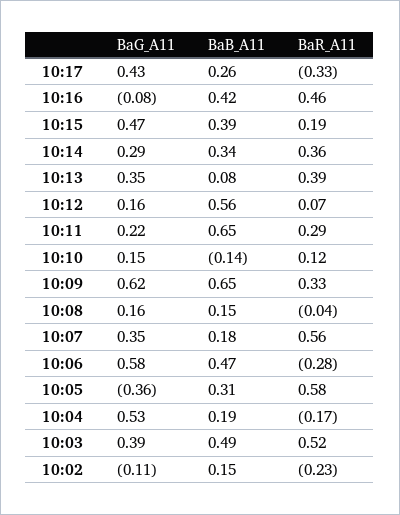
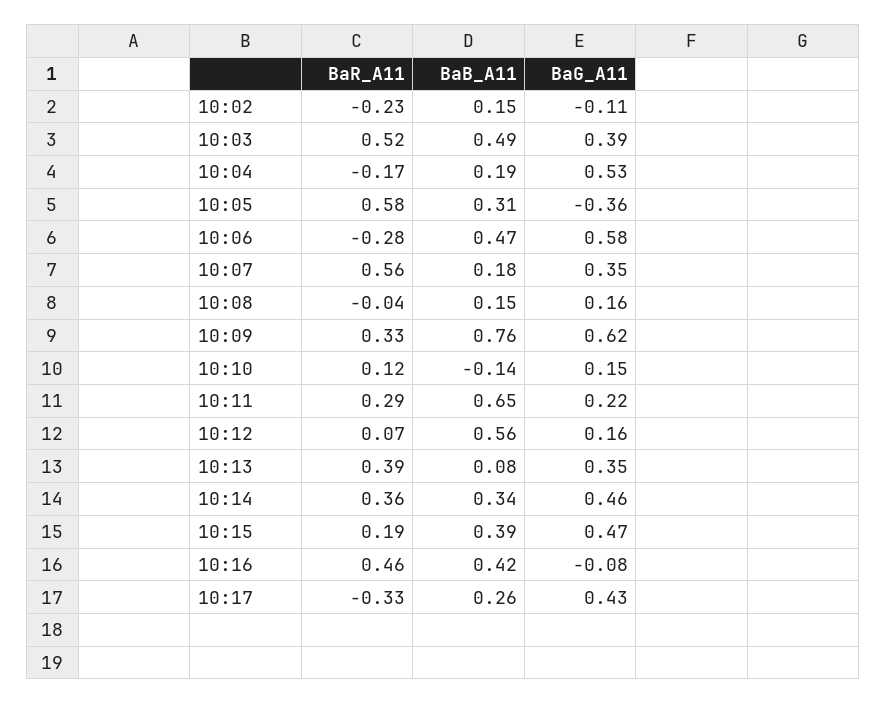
BaG_A11, 10:14: 0.29 -> 0.46
BaB_A11, 10:09: 0.65 -> 0.76

